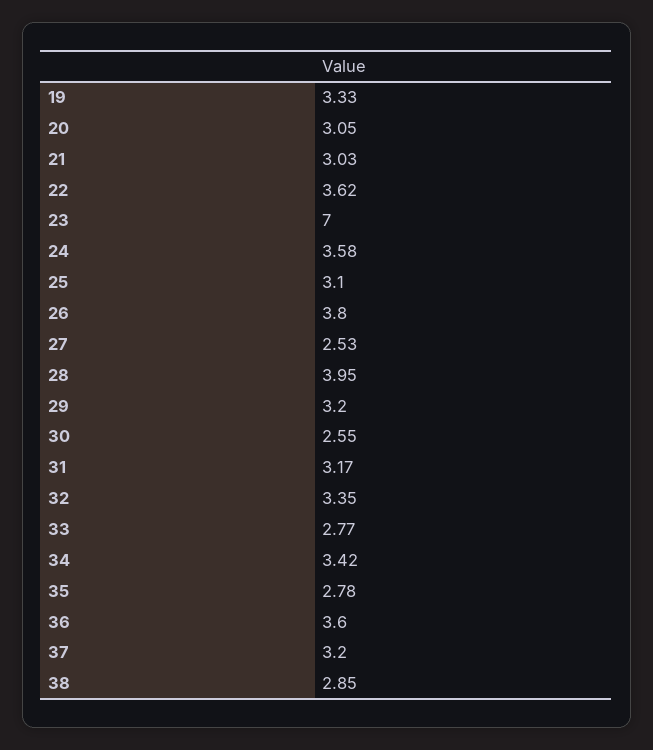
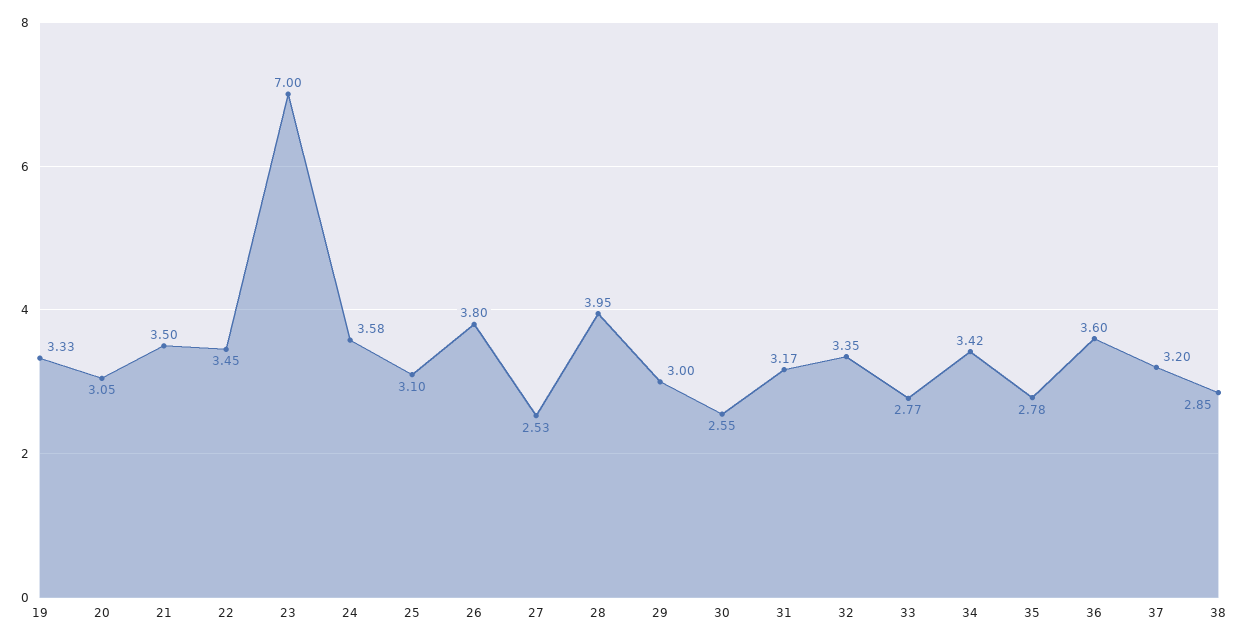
21: 3.03 -> 3.5
22: 3.62 -> 3.45
29: 3.2 -> 3

